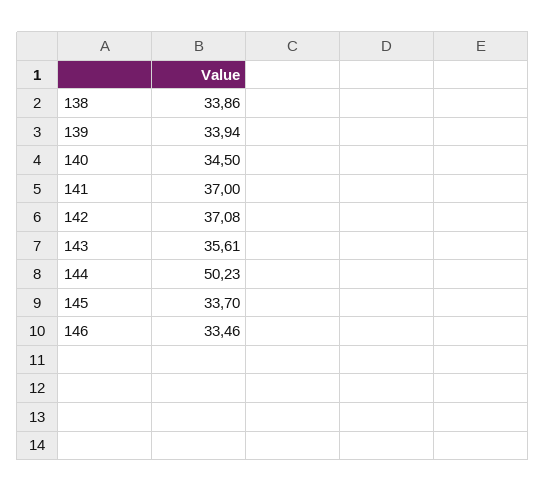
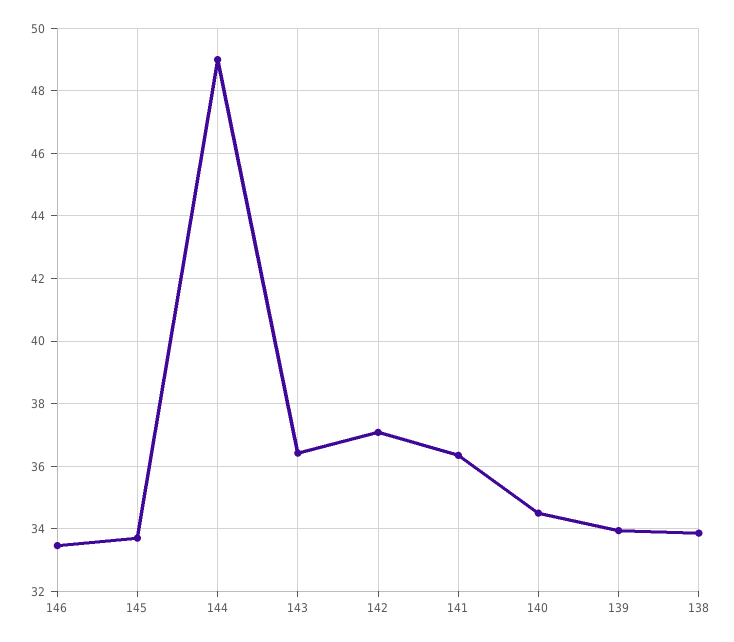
141: 37 -> 36.4
143: 35.61 -> 36.4
144: 50.23 -> 49

